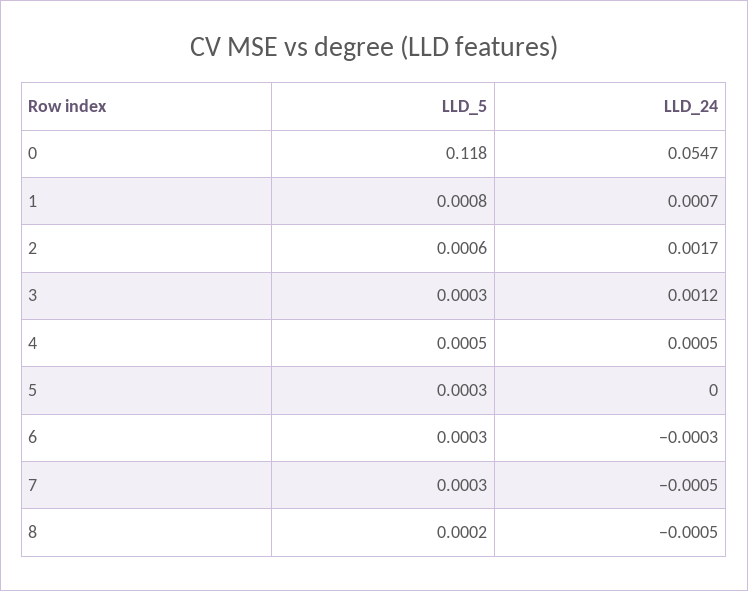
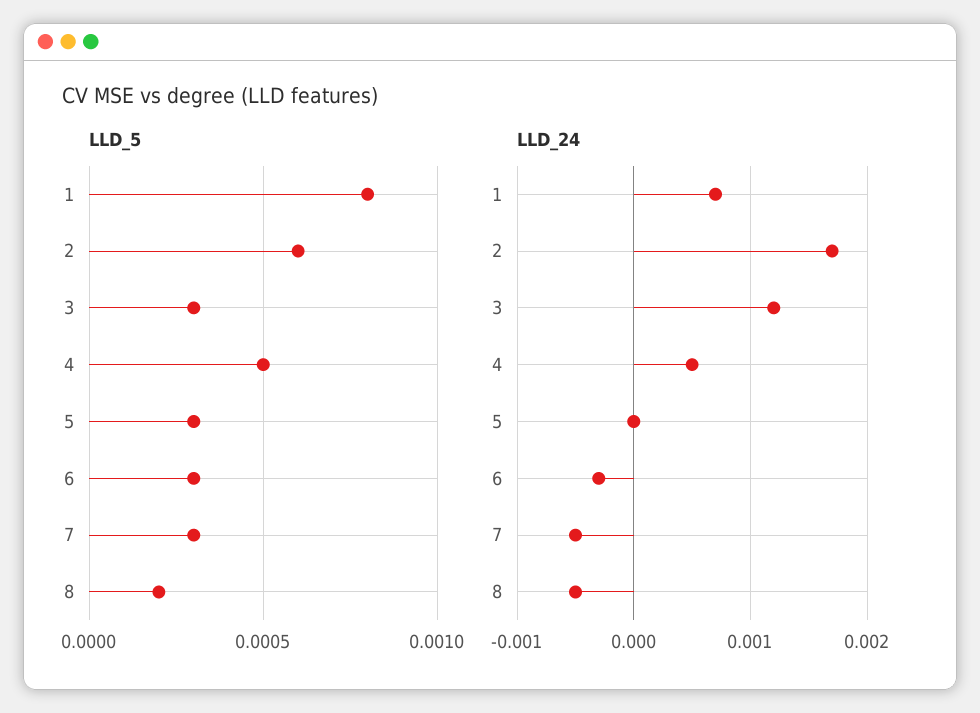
LLD_5, 0: 0.118 -> none
LLD_24, 0: 0.0547 -> none

